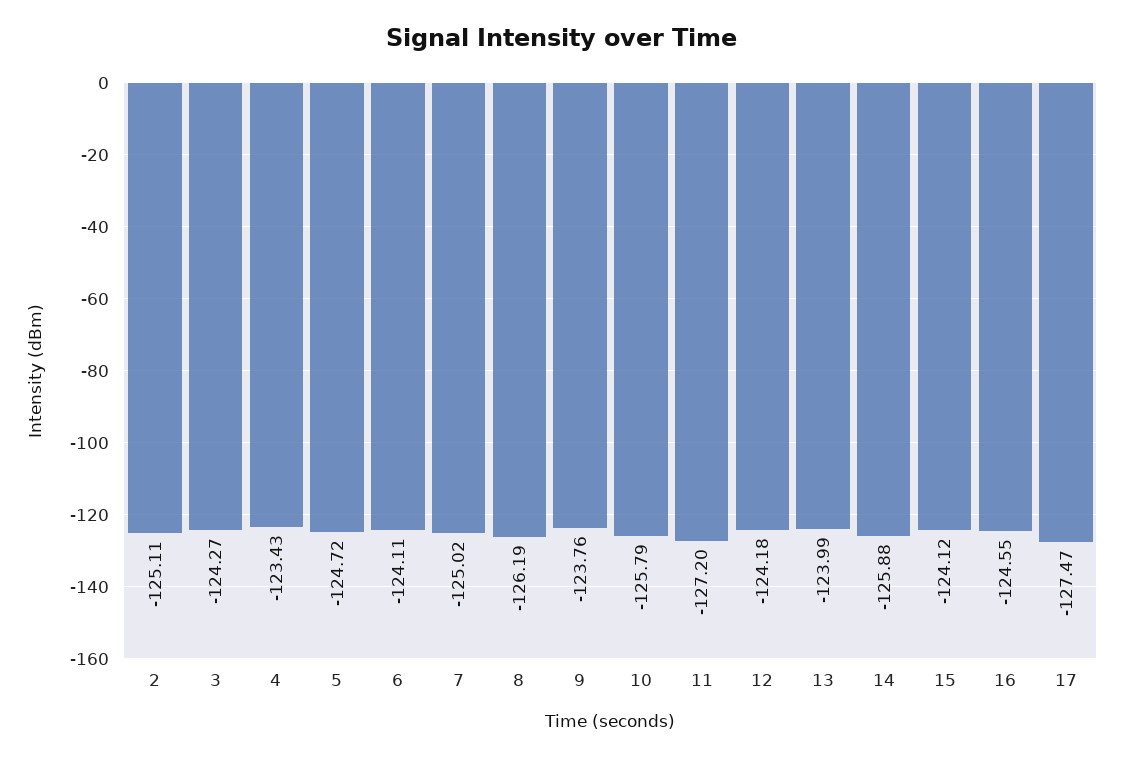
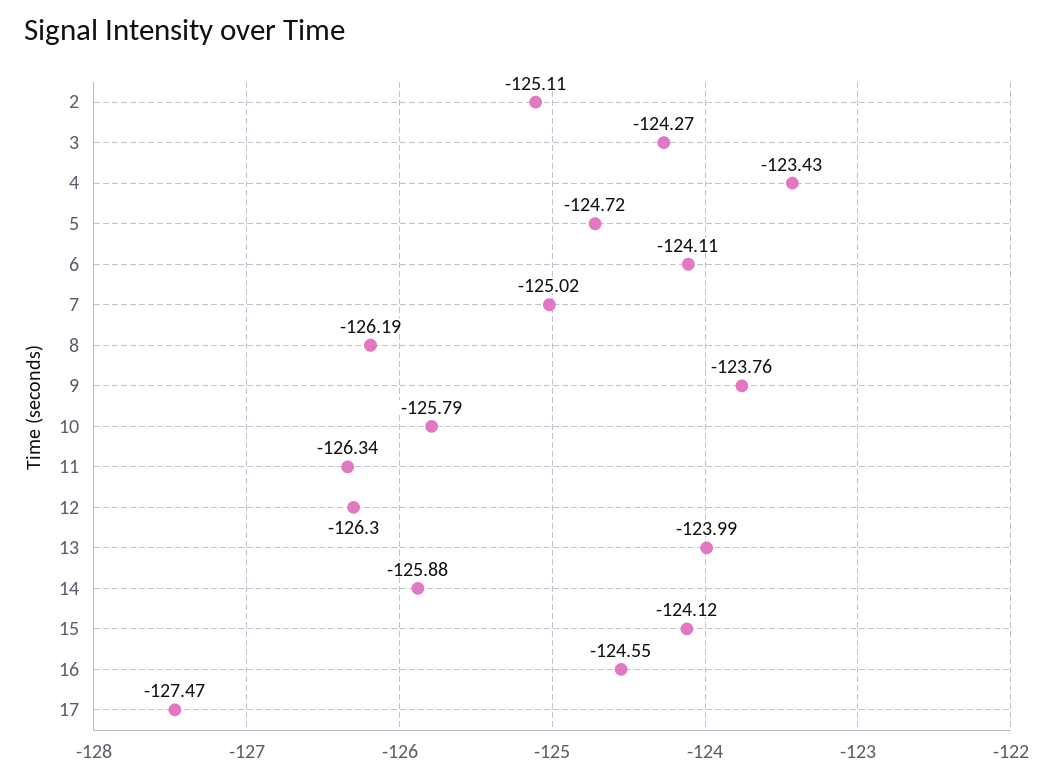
11: -127.2 -> -126.34
12: -124.18 -> -126.3

